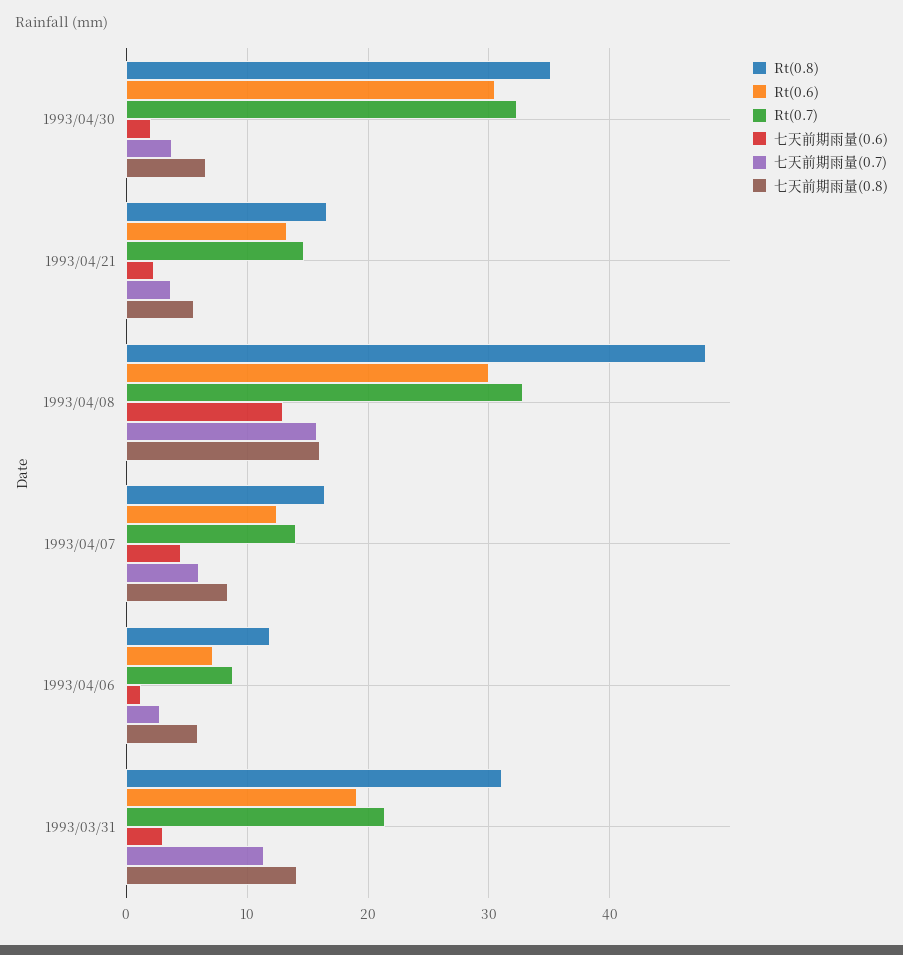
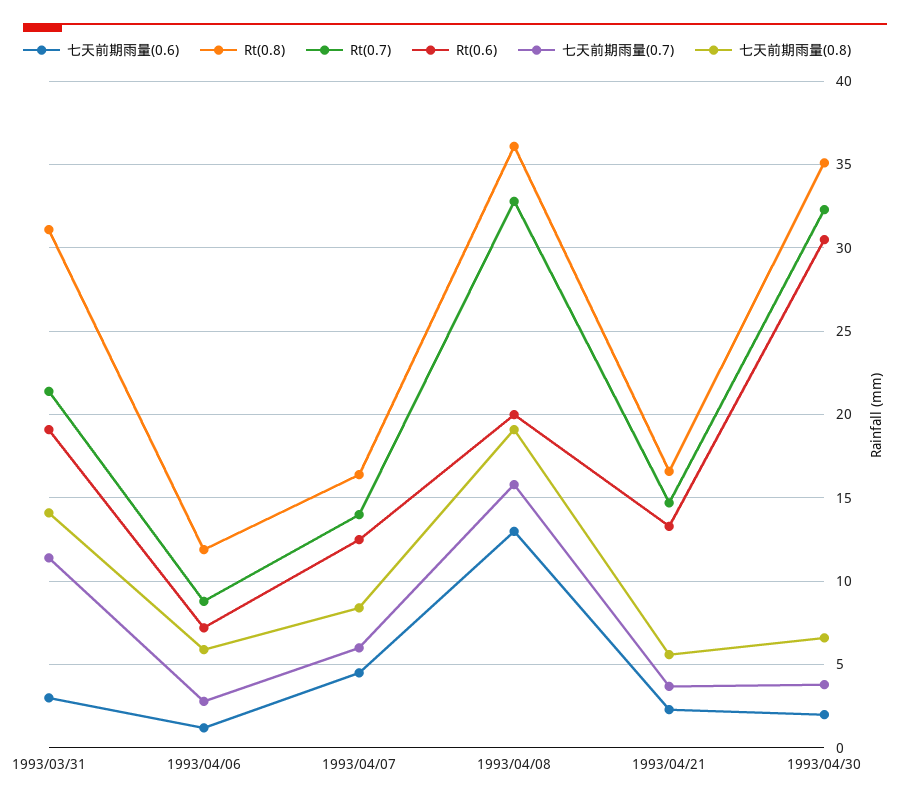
Rt(0.8), 1993/04/08: 48 -> 36
Rt(0.6), 1993/04/08: 30 -> 20
七天前期雨量(0.8), 1993/04/08: 16 -> 19

